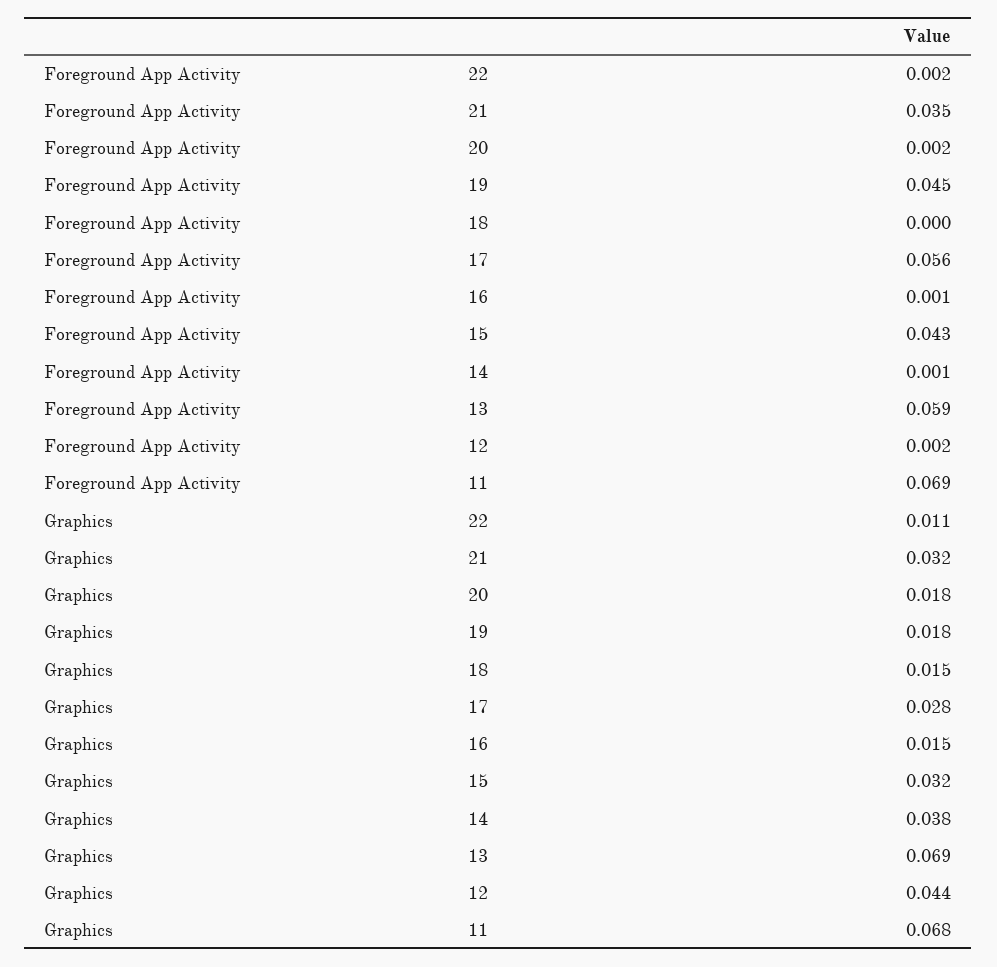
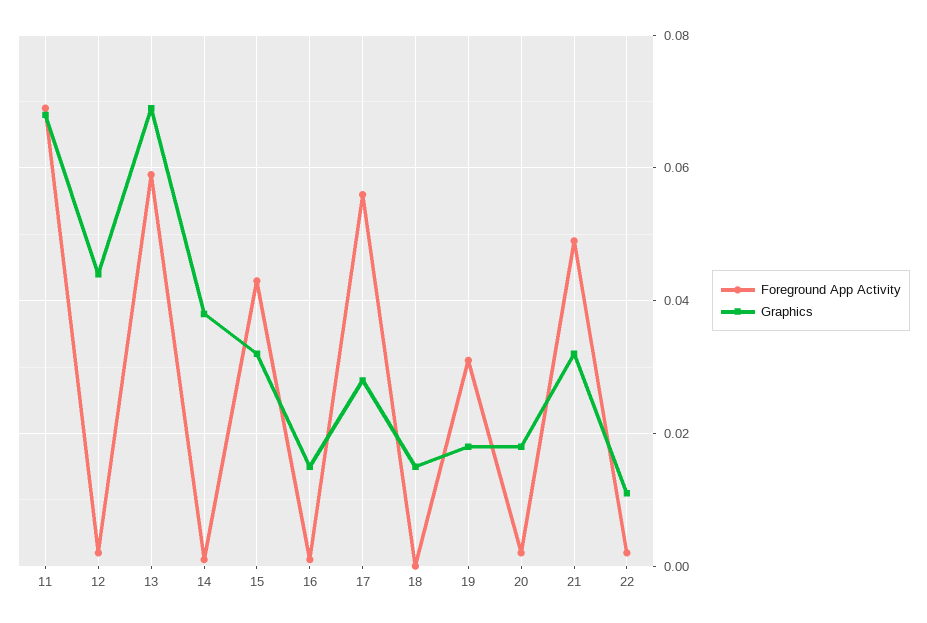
Foreground App Activity, 21: 0.035 -> 0.05
Foreground App Activity, 19: 0.045 -> 0.03

